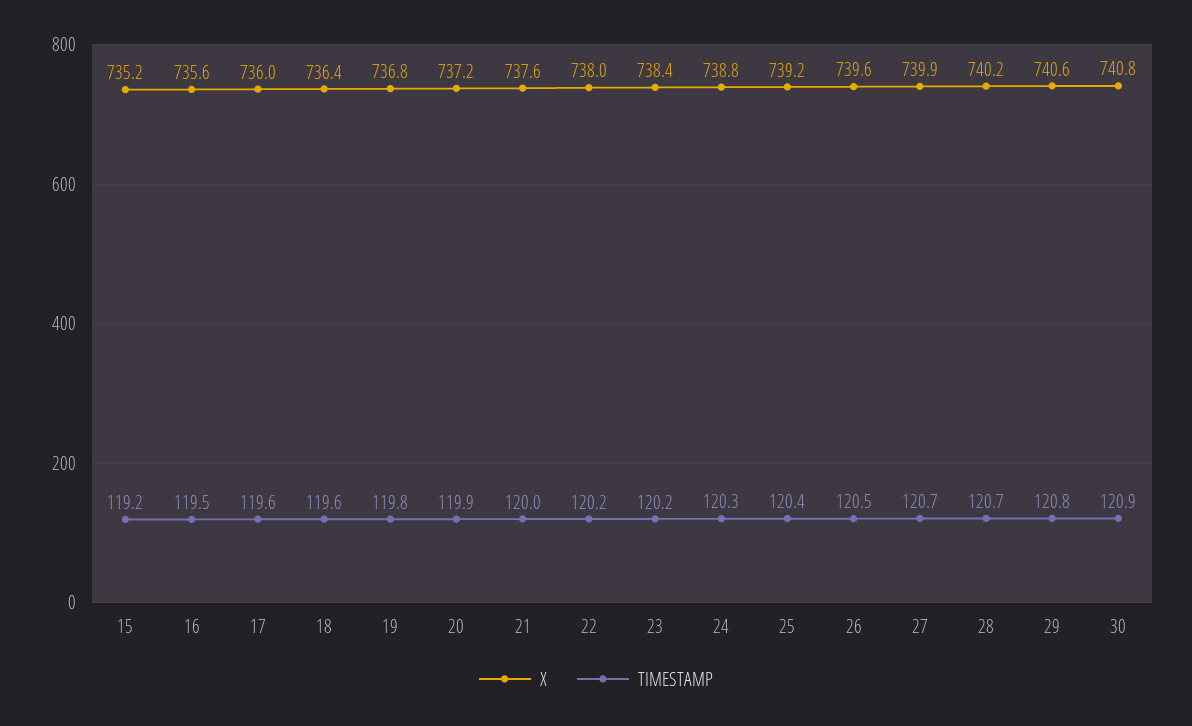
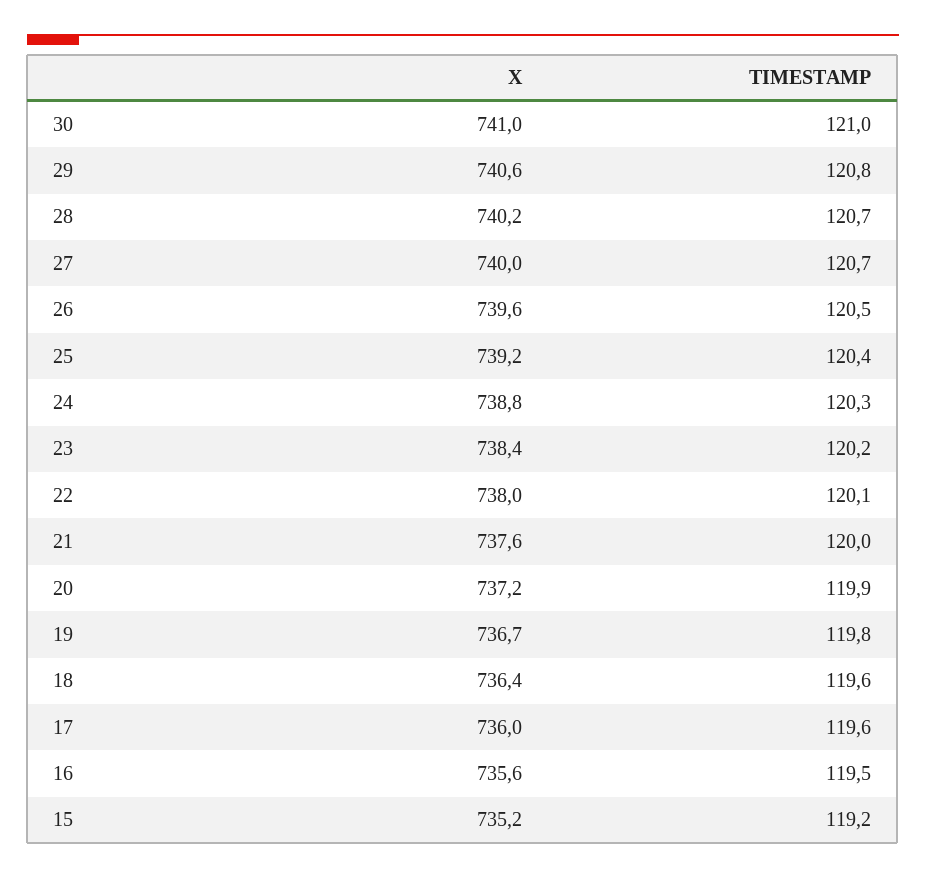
X, 19: 736.8 -> 736.7
TIMESTAMP, 22: 120.2 -> 120.1
X, 27: 739.9 -> 740
X, 30: 740.8 -> 741
TIMESTAMP, 30: 120.9 -> 121

